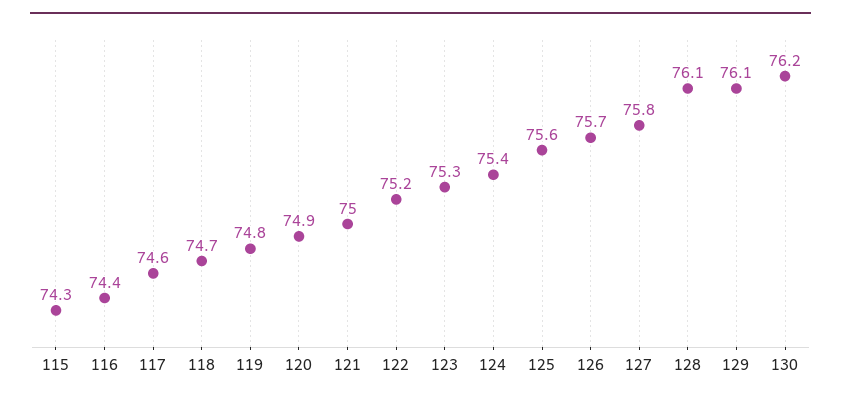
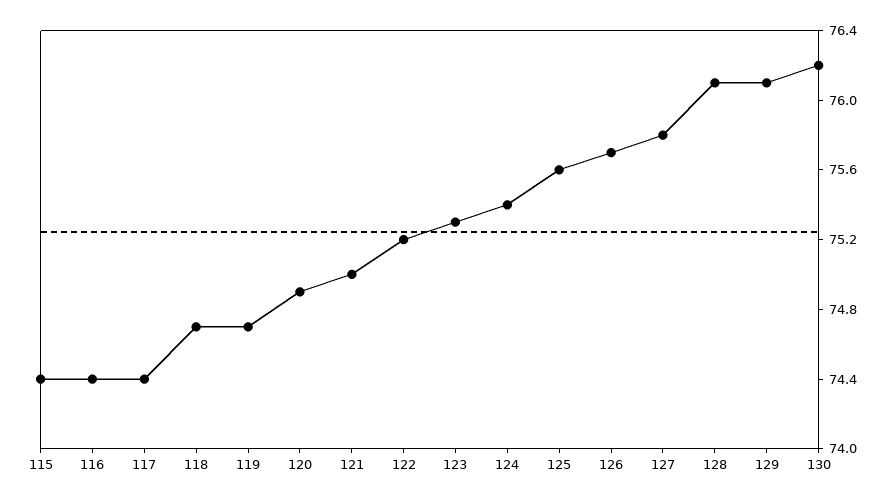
115: 74.3 -> 74.4
117: 74.6 -> 74.4
119: 74.8 -> 74.7

